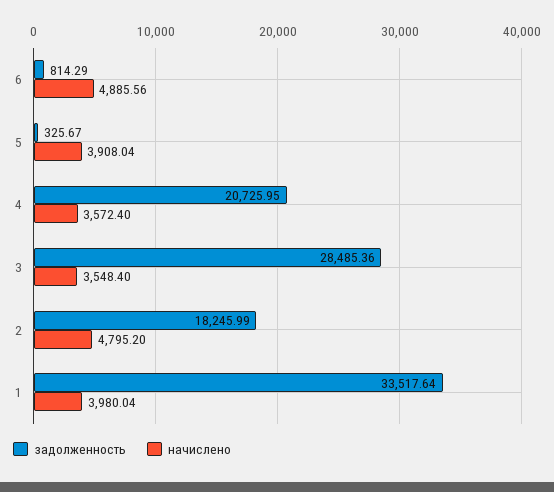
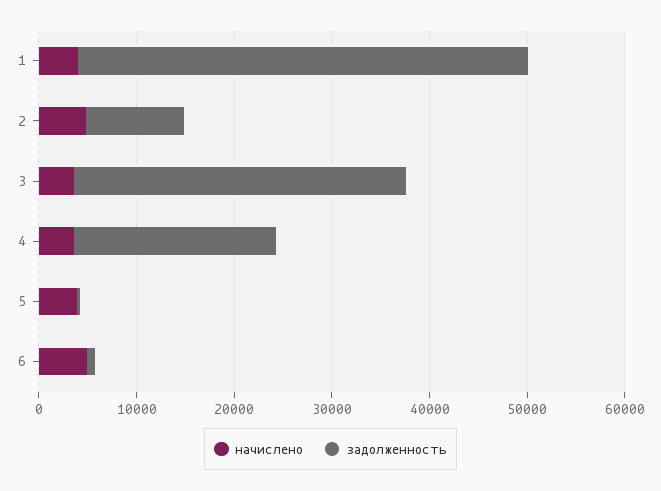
задолженность, 3: 28485.36 -> 34000
задолженность, 2: 18245.99 -> 10000
задолженность, 1: 33517.64 -> 46000

